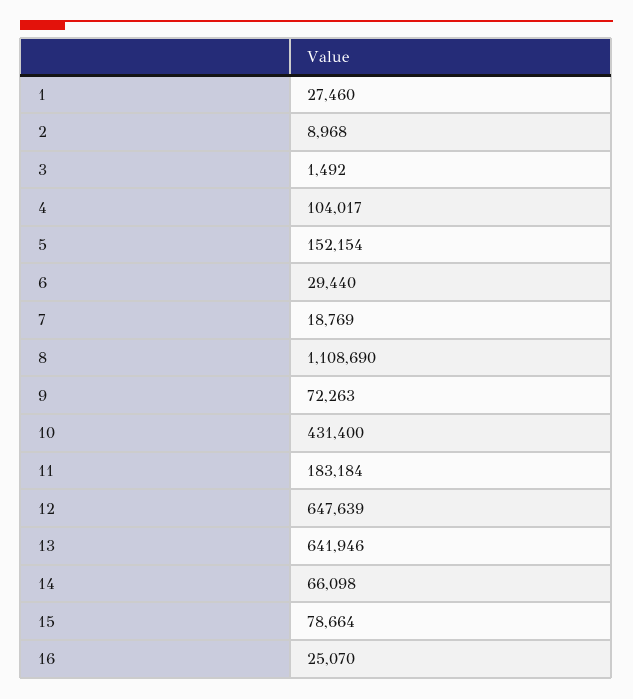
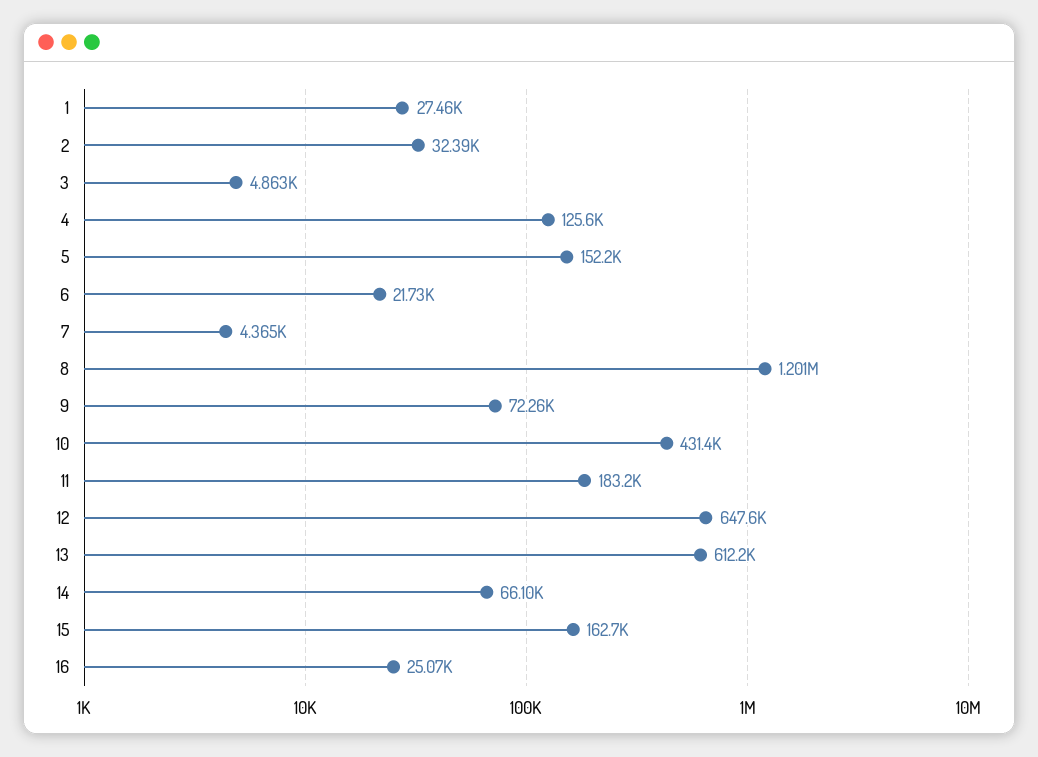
2: 8968 -> 32390
3: 1492 -> 4863
4: 104017 -> 125600
6: 29440 -> 21730
7: 18769 -> 4365
8: 1108690 -> 1201000
13: 641946 -> 612200
15: 78664 -> 162700

